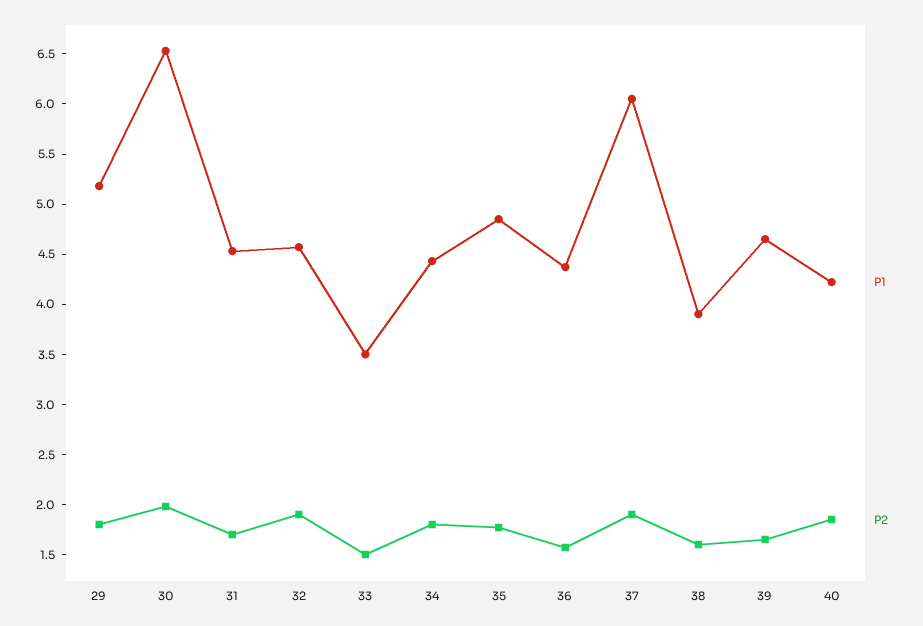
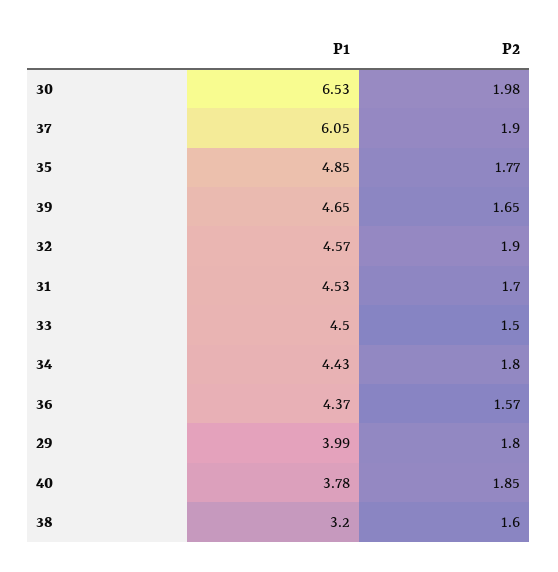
P1, 29: 5.2 -> 3.99
P1, 33: 3.5 -> 4.5
P1, 38: 3.9 -> 3.2
P1, 40: 4.2 -> 3.78

